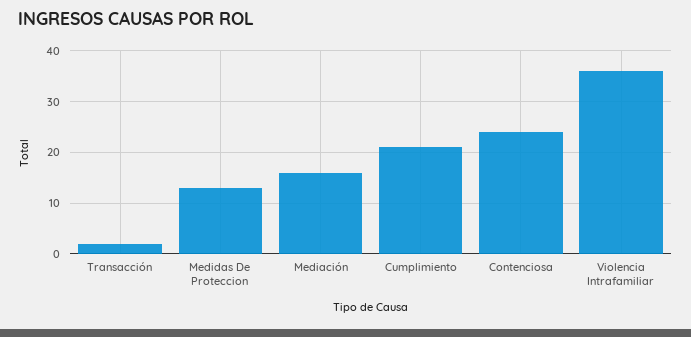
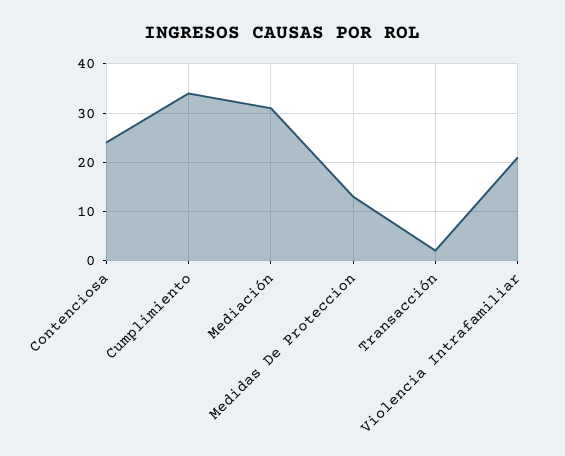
Mediación: 15 -> 30
Cumplimiento: 20 -> 35
Violencia Intrafamiliar: 35 -> 20

